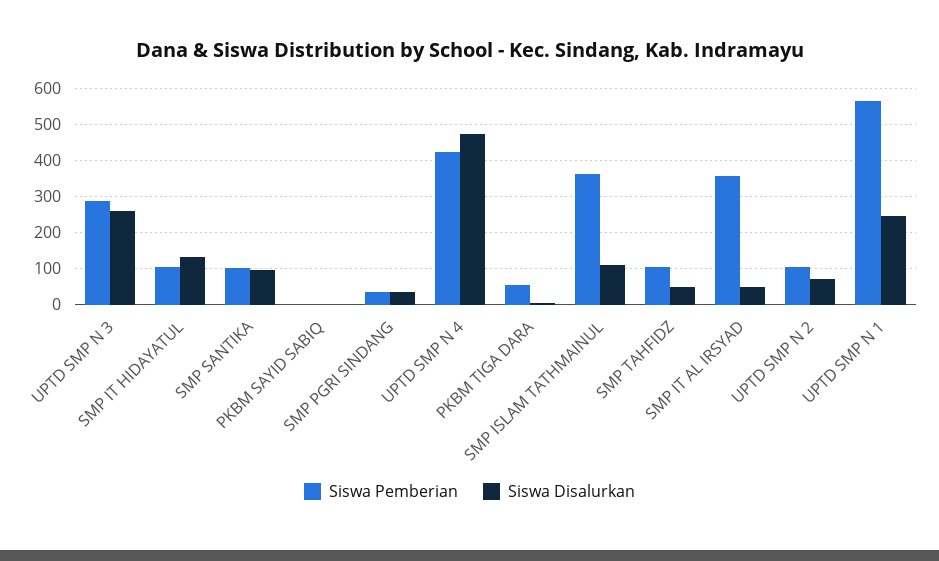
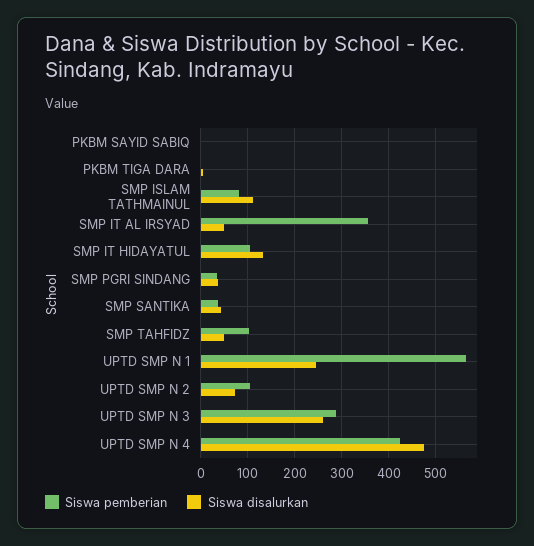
Siswa Pemberian, SMP SANTIKA: 100 -> 40
Siswa Disalurkan, SMP SANTIKA: 100 -> 40
Siswa Pemberian, PKBM TIGA DARA: 60 -> 0
Siswa Pemberian, SMP ISLAM TATHMAINUL: 360 -> 80

